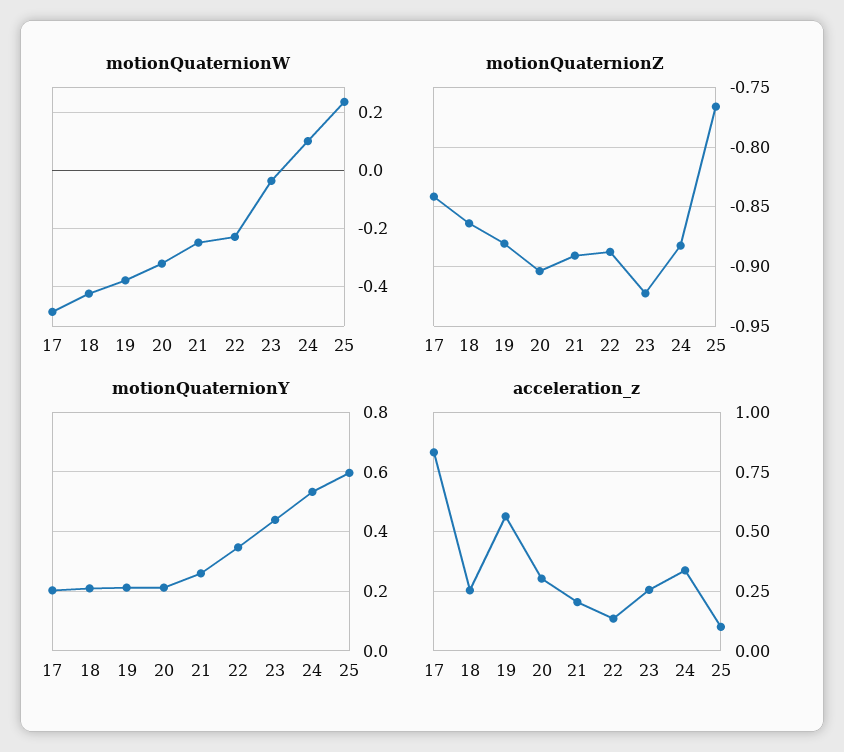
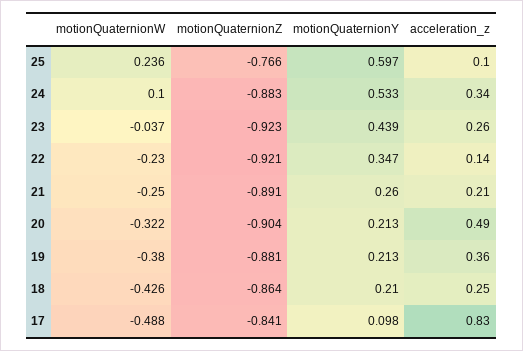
motionQuaternionZ, 22: -0.89 -> -0.921
motionQuaternionY, 17: 0.2 -> 0.098
acceleration_z, 19: 0.55 -> 0.36
acceleration_z, 20: 0.3 -> 0.49

